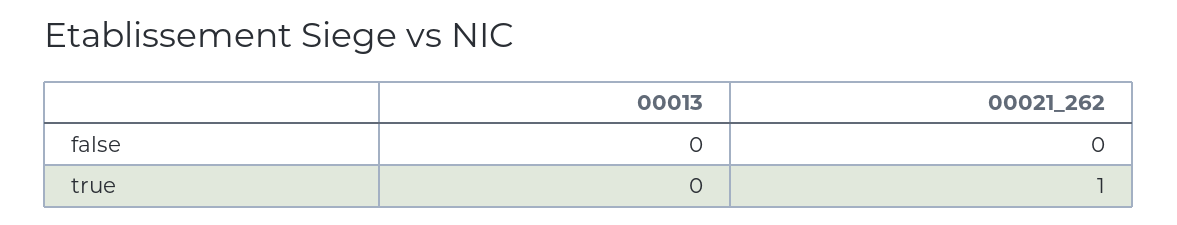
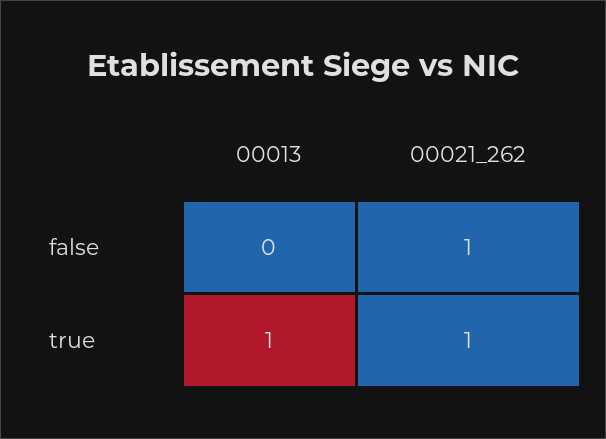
00021_262, false: 0 -> 1
00013, true: 0 -> 1

